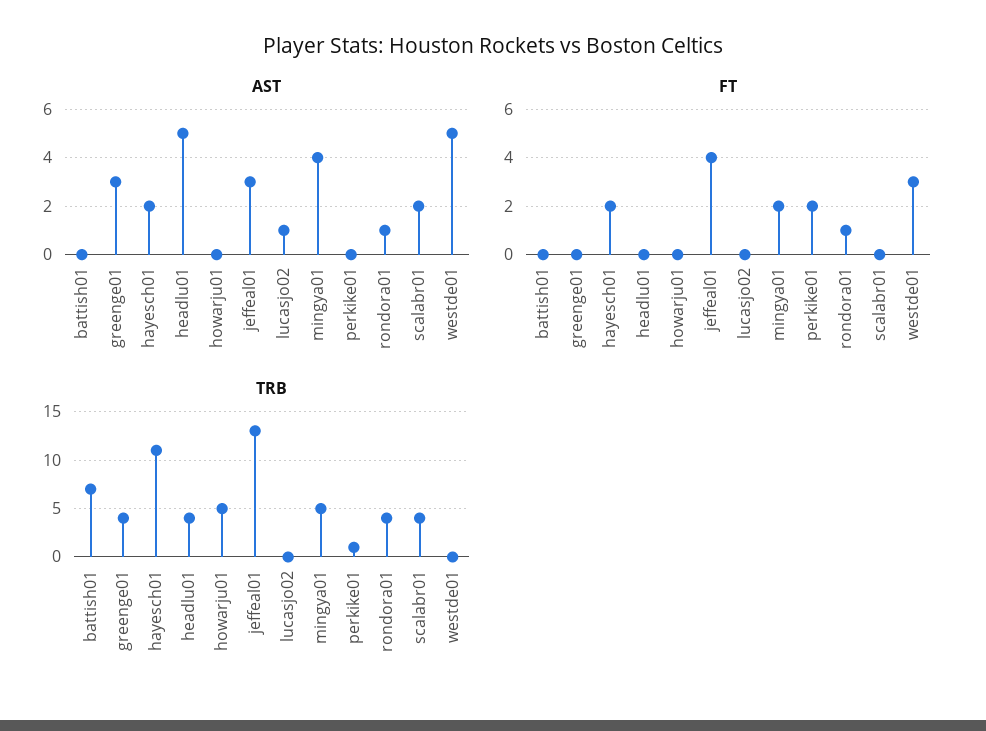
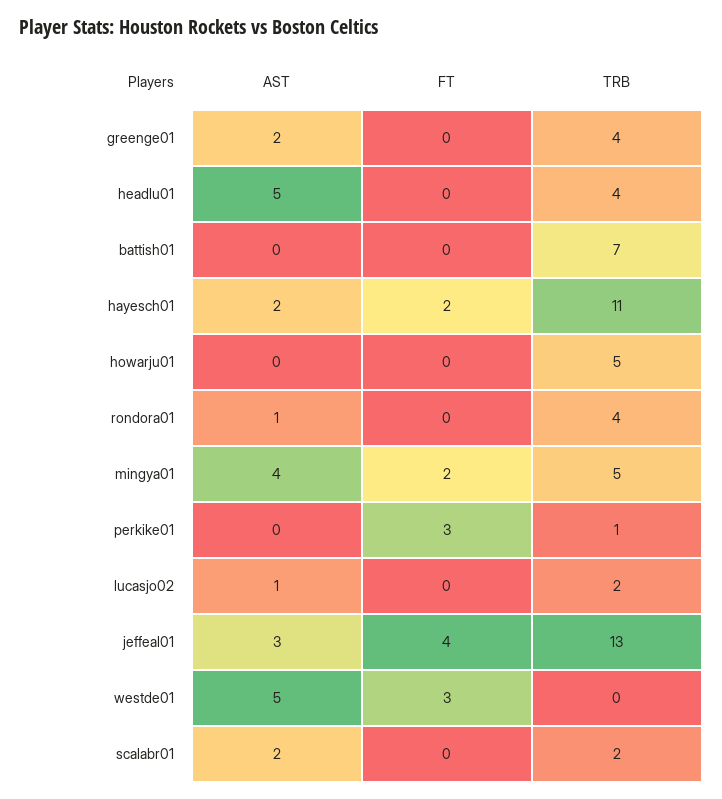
AST, greenge01: 3 -> 2
FT, perkike01: 2 -> 3
FT, rondora01: 1 -> 0
TRB, lucasjo02: 0 -> 2
TRB, scalabr01: 4 -> 2

